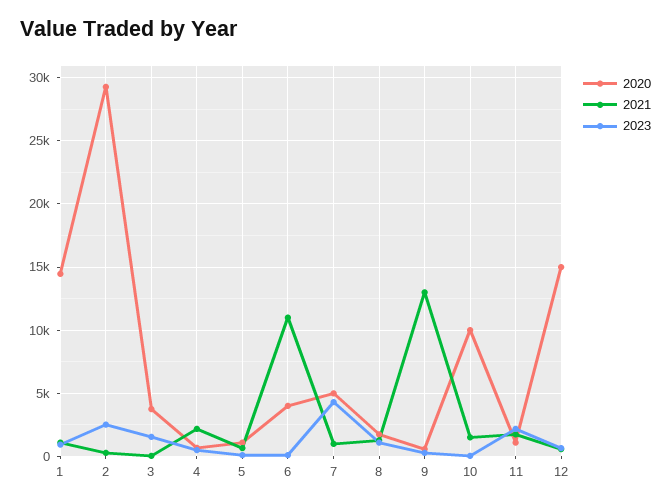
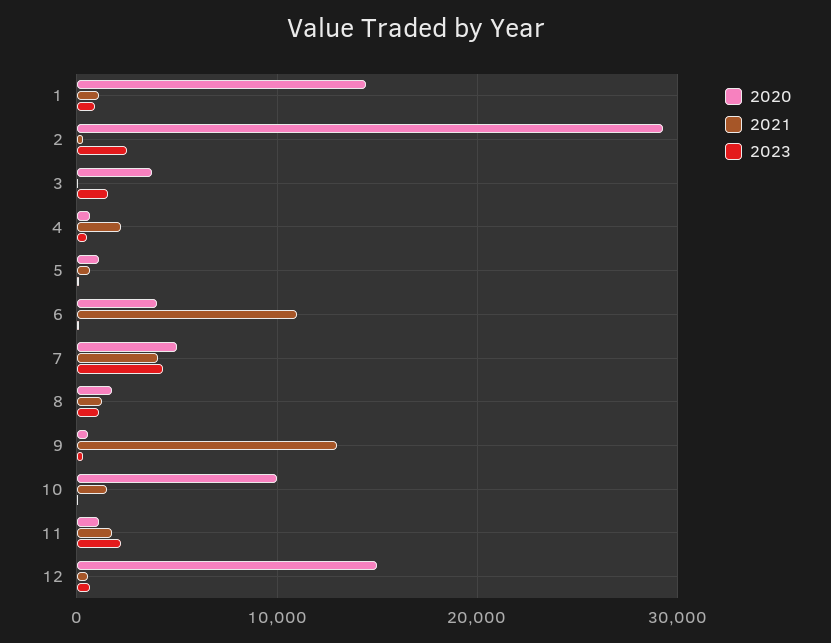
2021, 7: 1000 -> 4000

